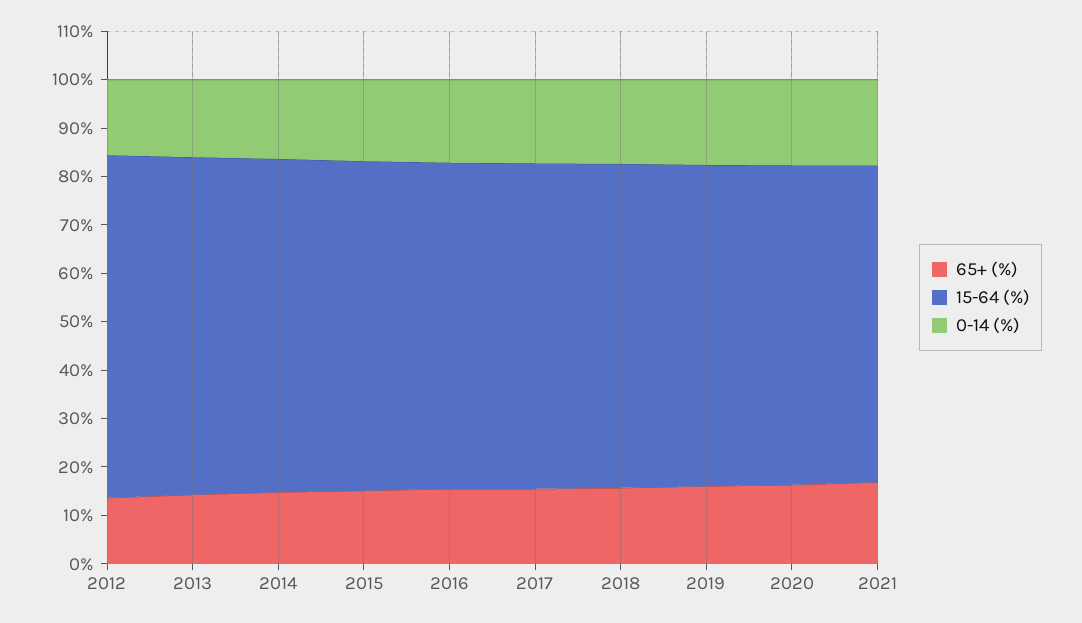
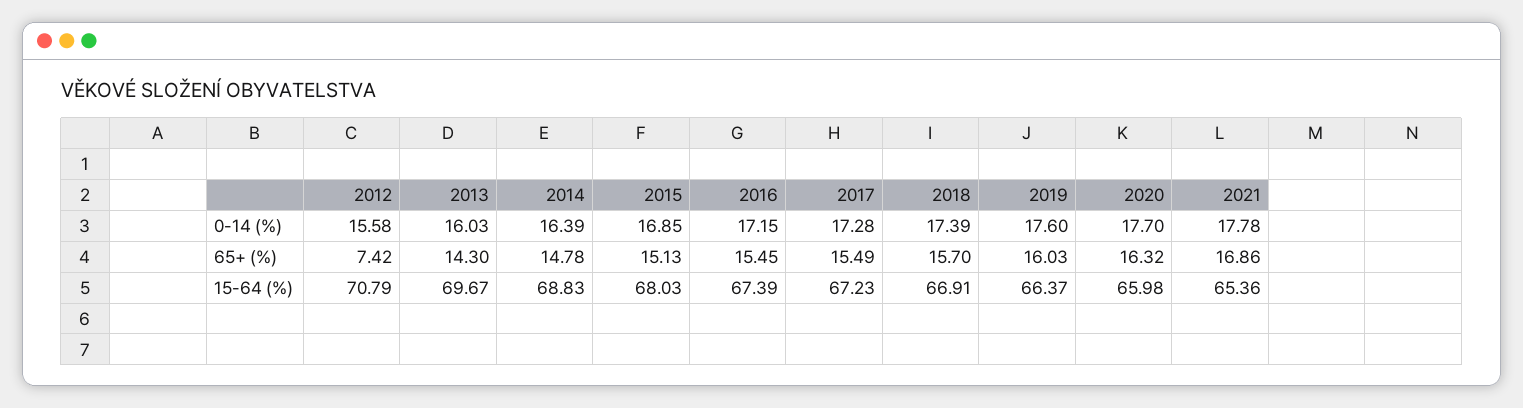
65+ (%), 2012: 14 -> 7.42

